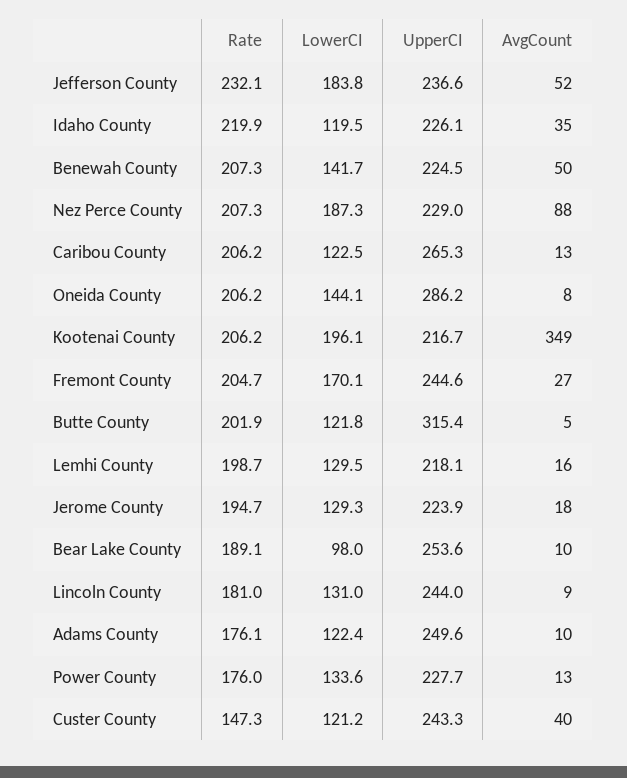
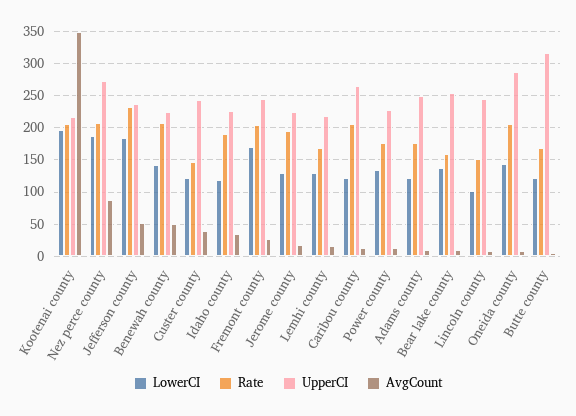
Rate, Idaho County: 219.9 -> 190
UpperCI, Nez Perce County: 229 -> 270
Rate, Butte County: 201.9 -> 170
Rate, Lemhi County: 198.7 -> 170
Rate, Bear Lake County: 189.1 -> 160
LowerCI, Bear Lake County: 98 -> 140
Rate, Lincoln County: 181 -> 150
LowerCI, Lincoln County: 131 -> 100

